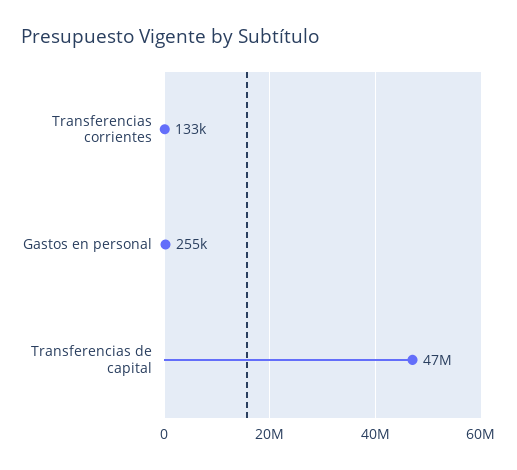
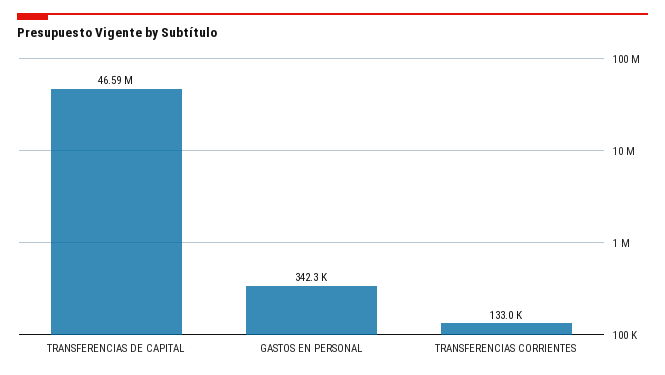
Gastos en personal: 255000 -> 342300

